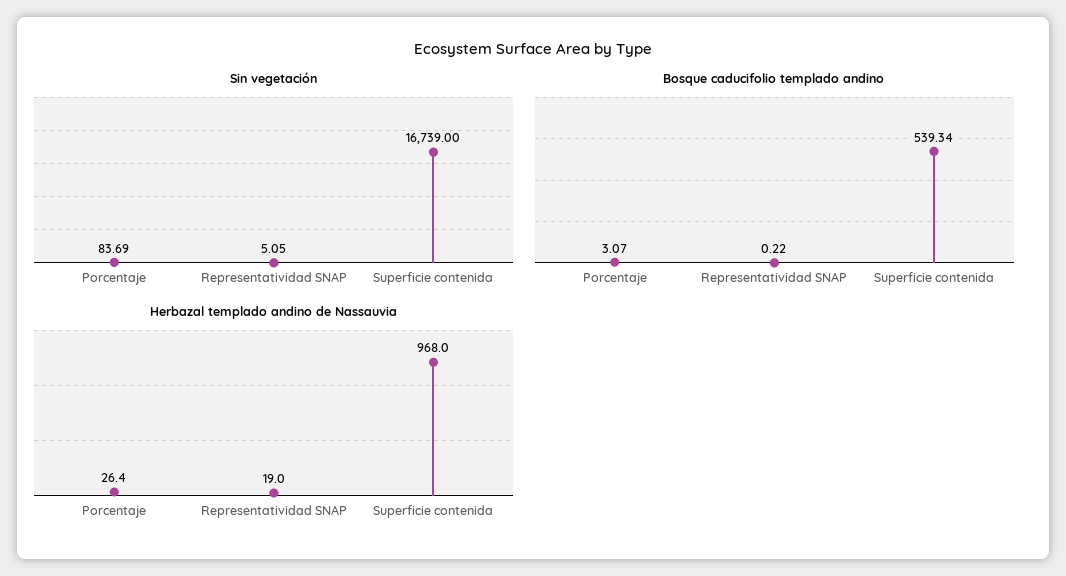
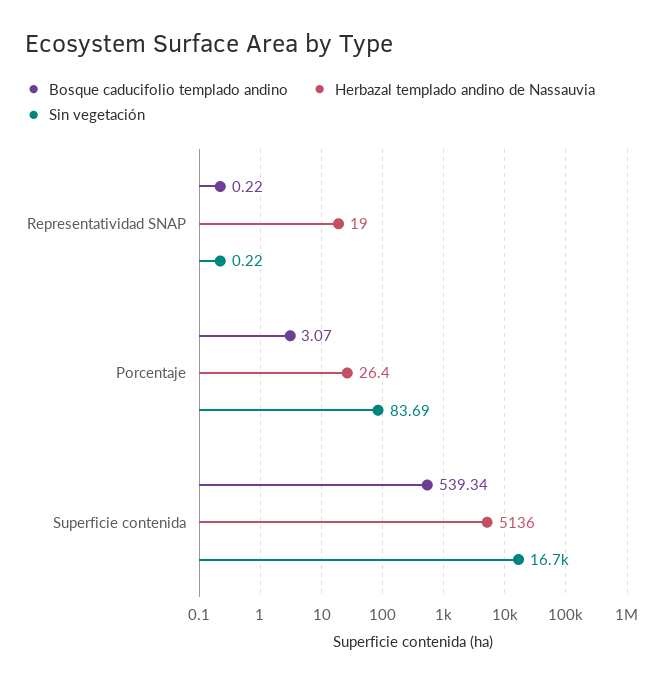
Sin vegetación, Representatividad SNAP: 5.05 -> 0.22
Herbazal templado andino de Nassauvia, Superficie contenida: 968 -> 5136

